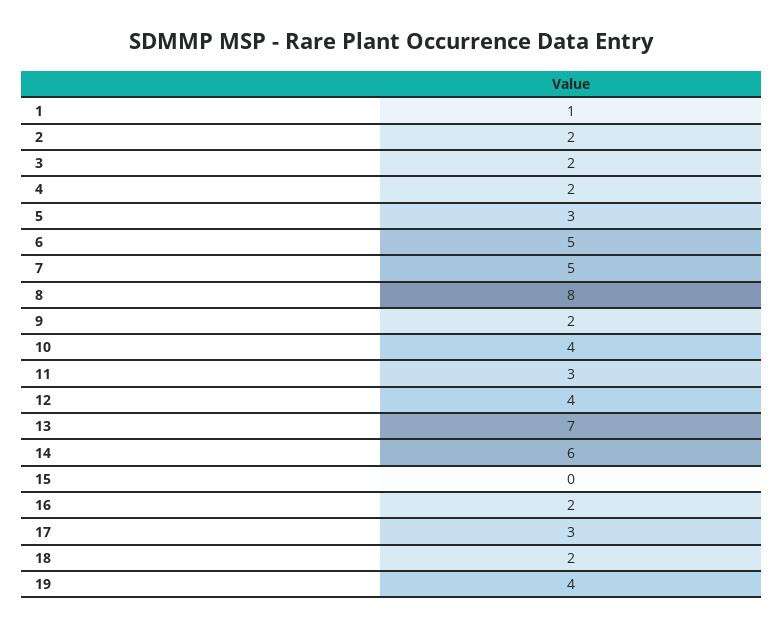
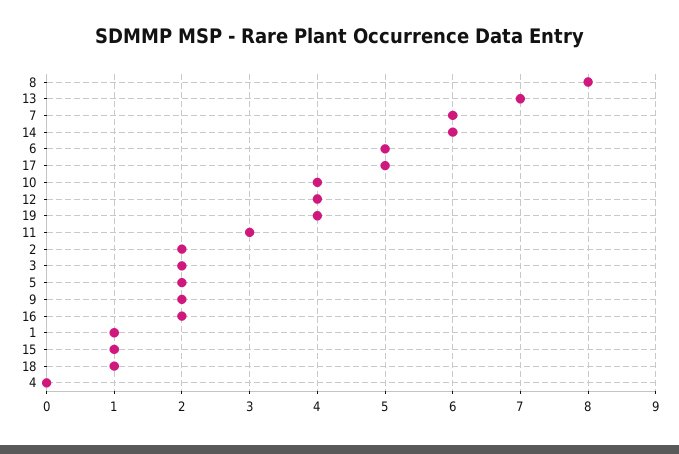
4: 2 -> 0
5: 3 -> 2
7: 5 -> 6
15: 0 -> 1
17: 3 -> 5
18: 2 -> 1

